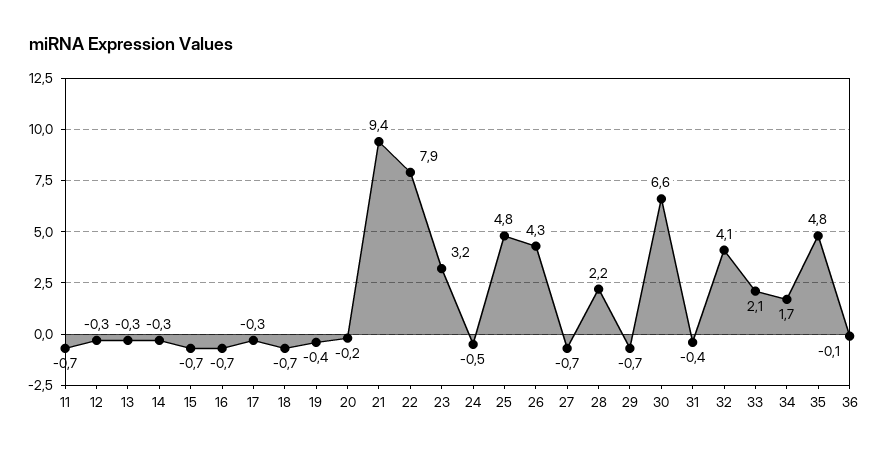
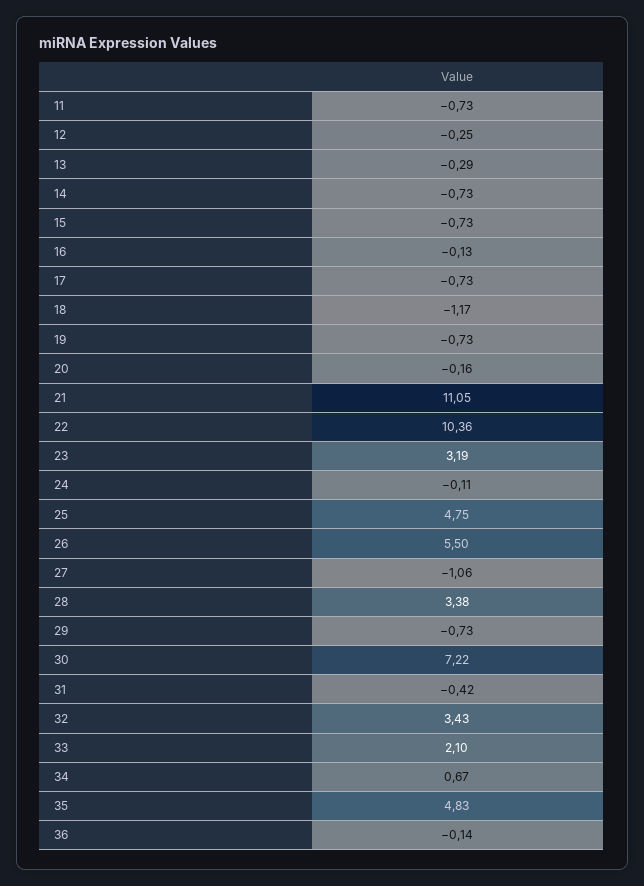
14: -0.3 -> -0.73
16: -0.7 -> -0.13
17: -0.3 -> -0.73
18: -0.7 -> -1.17
19: -0.4 -> -0.73
21: 9.4 -> 11.05
22: 7.9 -> 10.36
24: -0.5 -> -0.11
26: 4.3 -> 5.5
27: -0.7 -> -1.06
28: 2.2 -> 3.38
30: 6.6 -> 7.22
32: 4.1 -> 3.43
34: 1.7 -> 0.67

